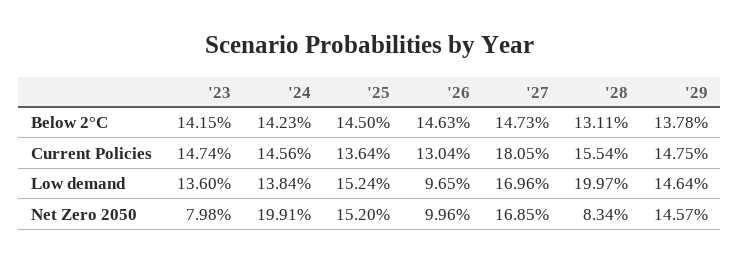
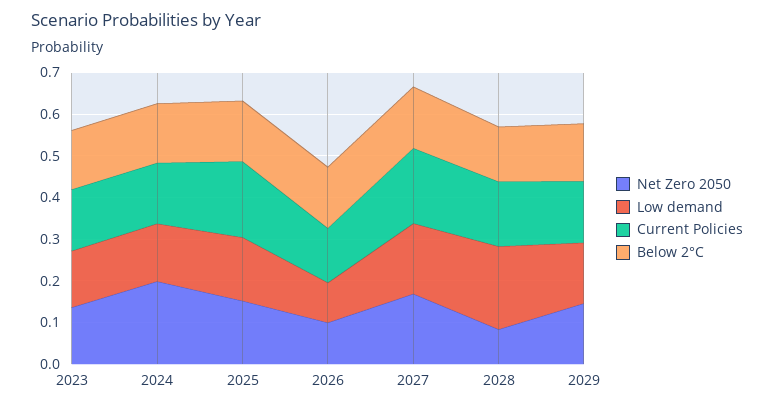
Current Policies, '25: 0.1364 -> 0.18
Net Zero 2050, '23: 0.0798 -> 0.14

